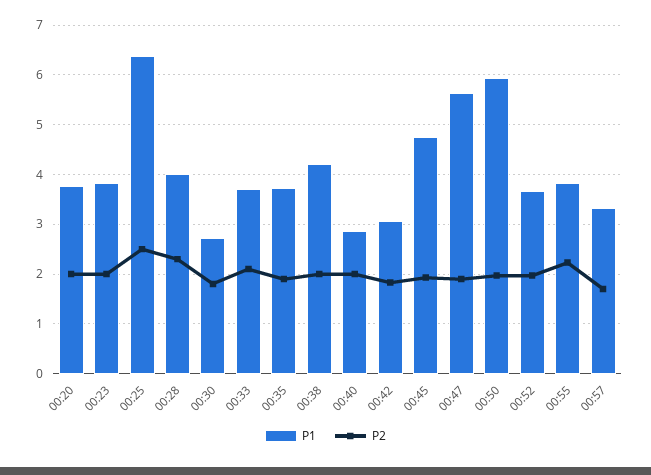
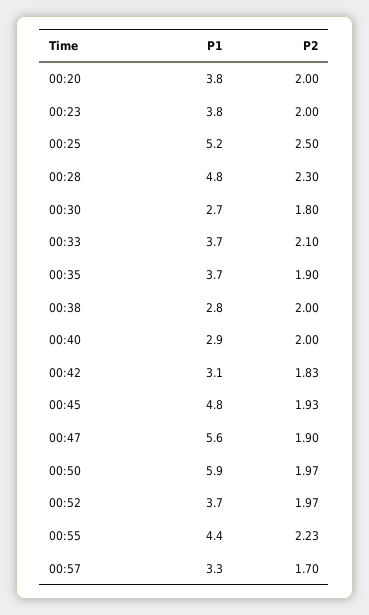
P1, 00:25: 6.4 -> 5.2
P1, 00:28: 4 -> 4.8
P1, 00:38: 4.2 -> 2.8
P1, 00:55: 3.8 -> 4.4

